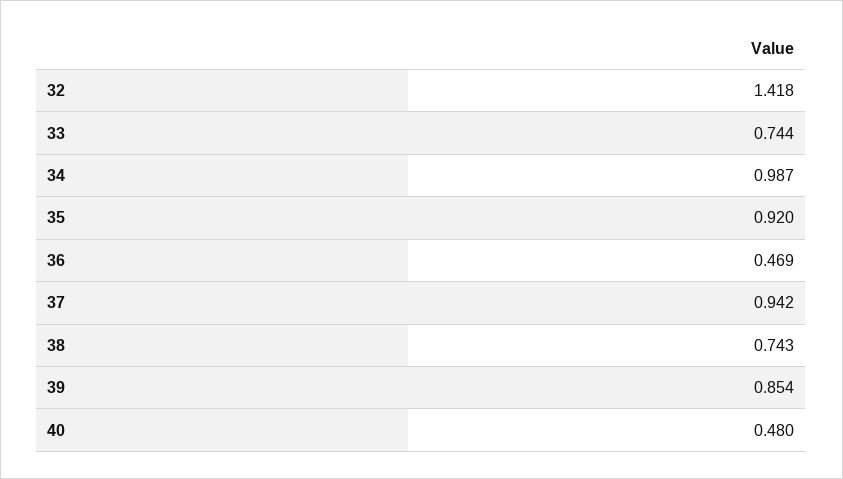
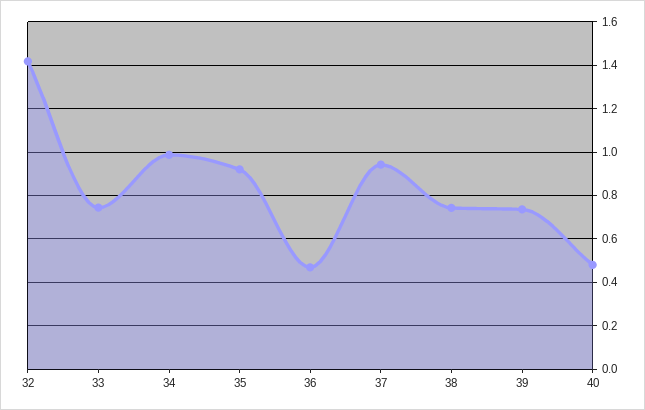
39: 0.854 -> 0.75

